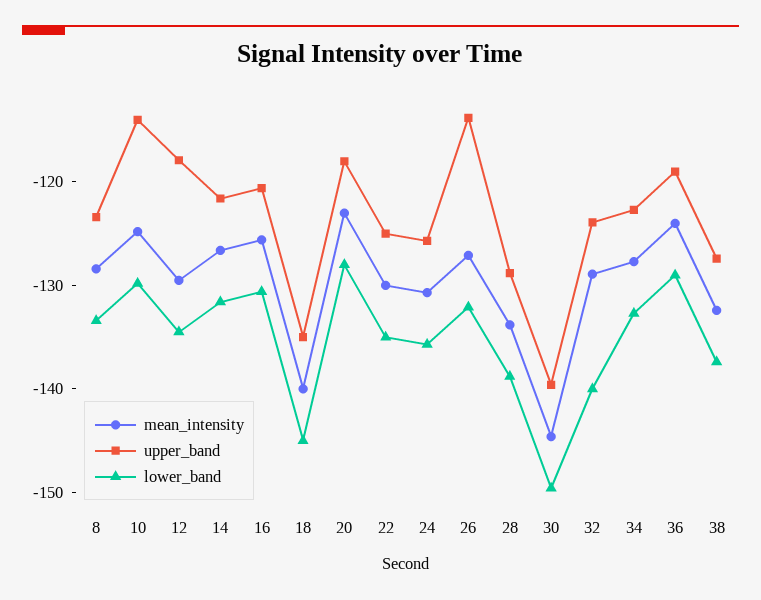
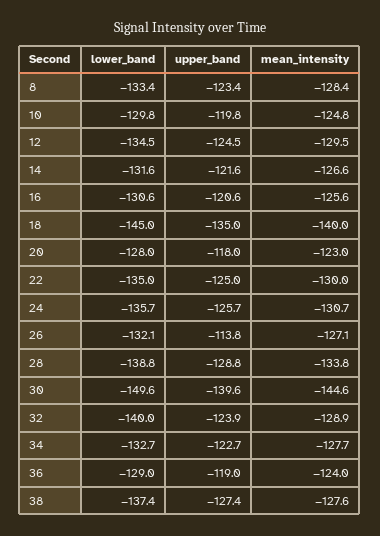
upper_band, 10: -114 -> -119.8
upper_band, 12: -118 -> -124.5
mean_intensity, 38: -132 -> -127.6

